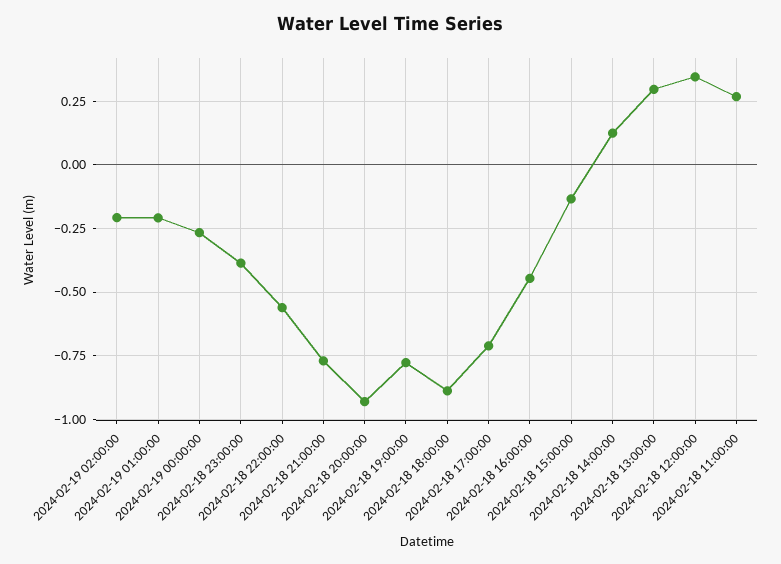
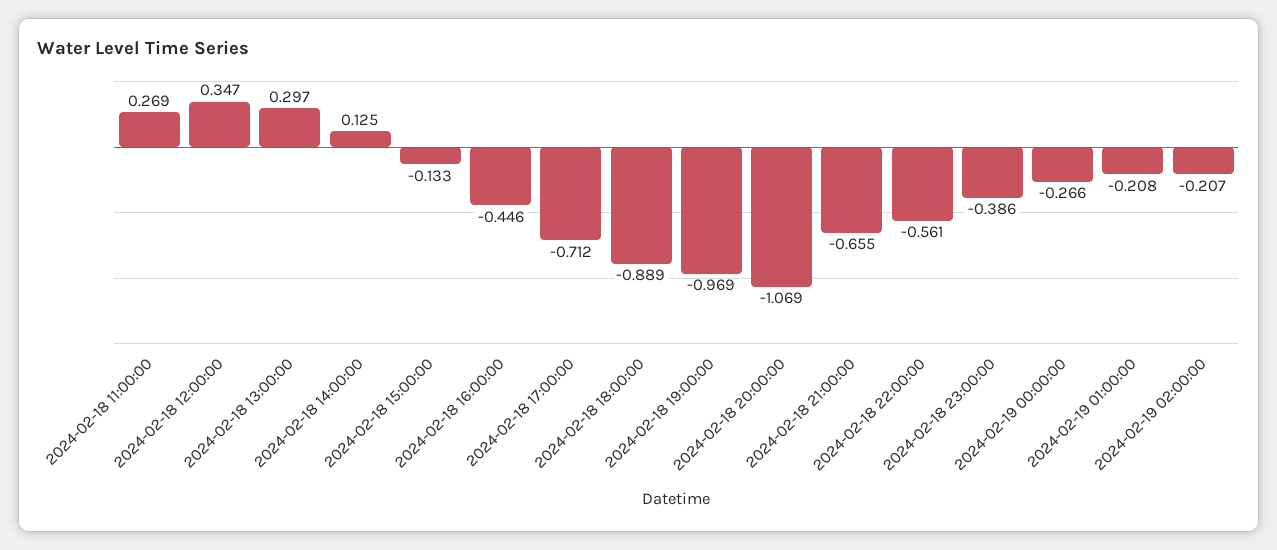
2024-02-18 21:00:00: -0.775 -> -0.655
2024-02-18 20:00:00: -0.925 -> -1.069
2024-02-18 19:00:00: -0.775 -> -0.969

